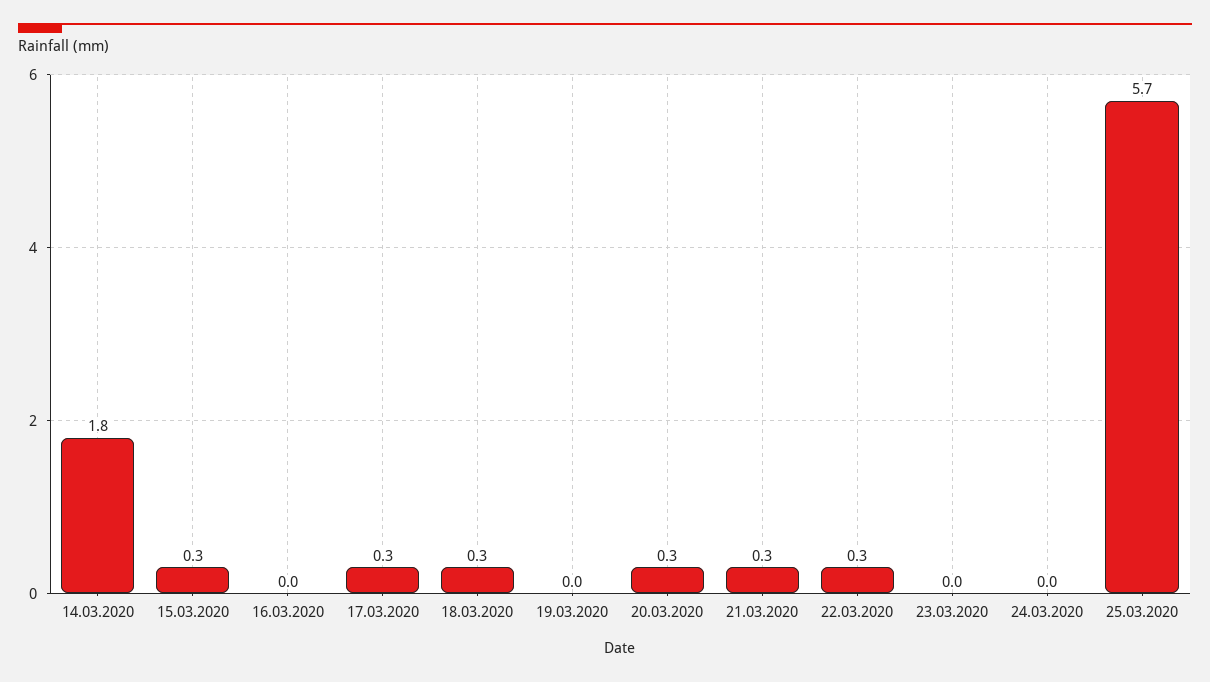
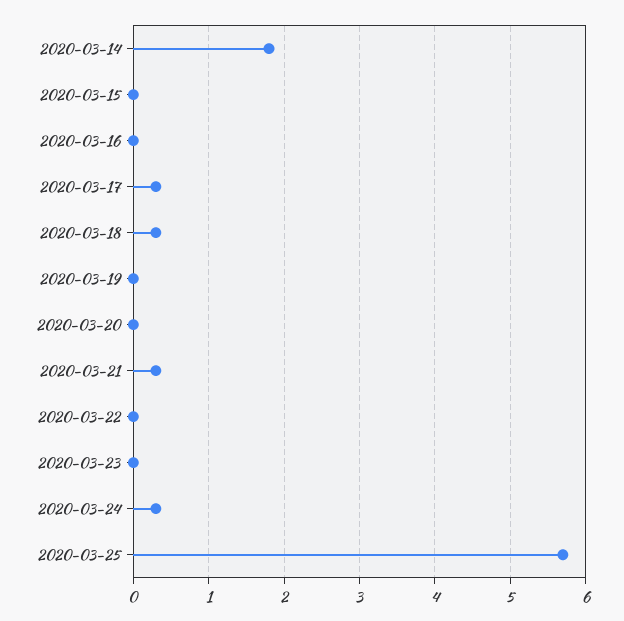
15.03.2020: 0.3 -> 0
20.03.2020: 0.3 -> 0
22.03.2020: 0.3 -> 0
24.03.2020: 0 -> 0.3

